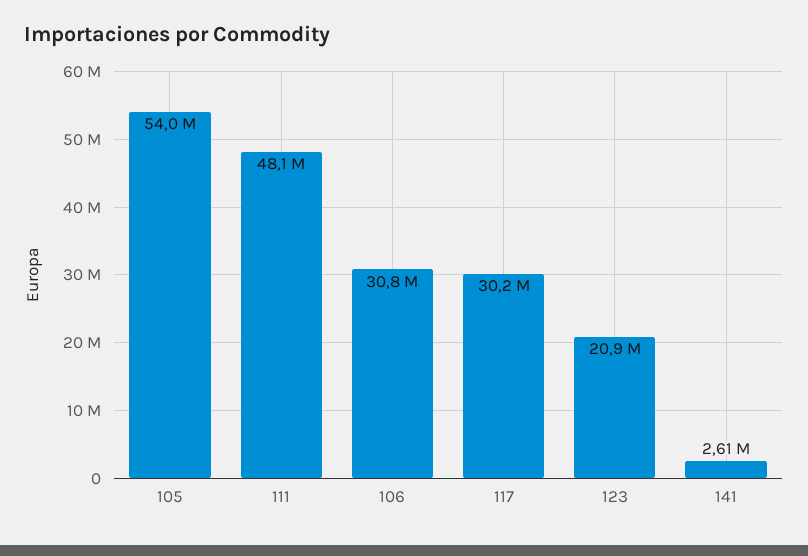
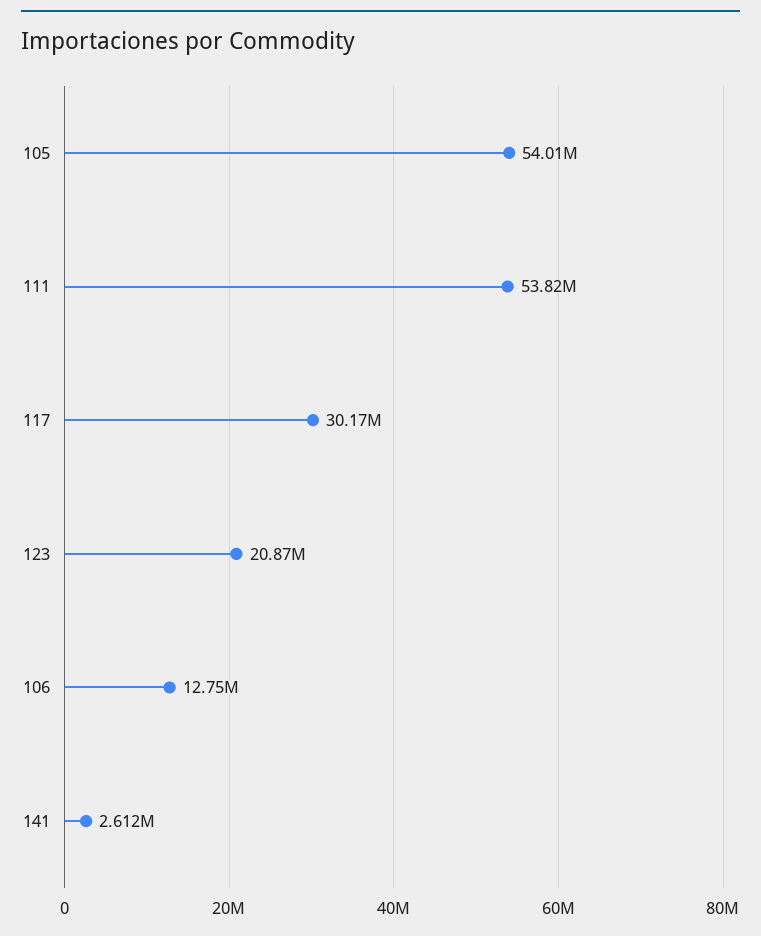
111: 48100000 -> 53820000
106: 30800000 -> 12750000

